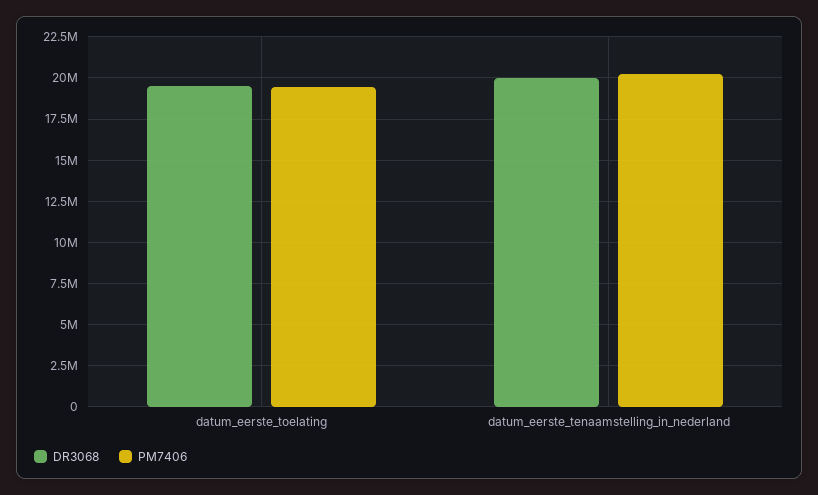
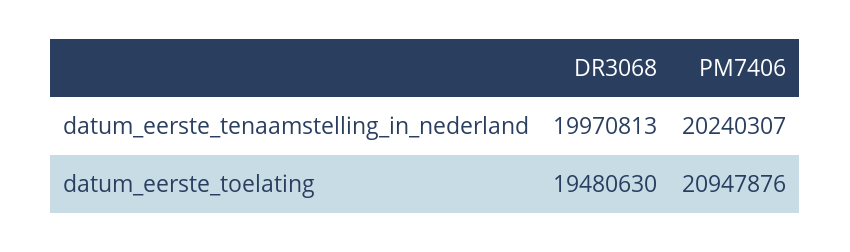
PM7406, datum_eerste_toelating: 19500000 -> 20947876

